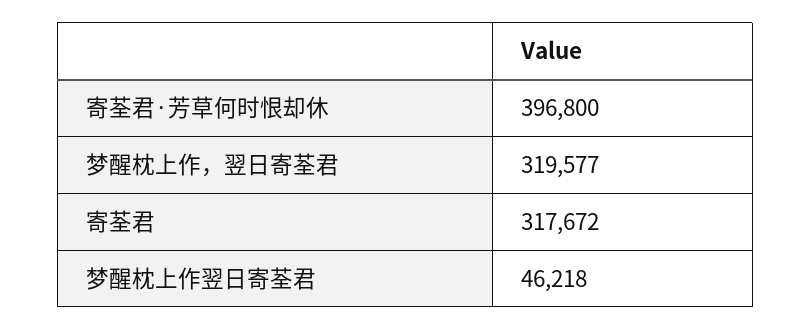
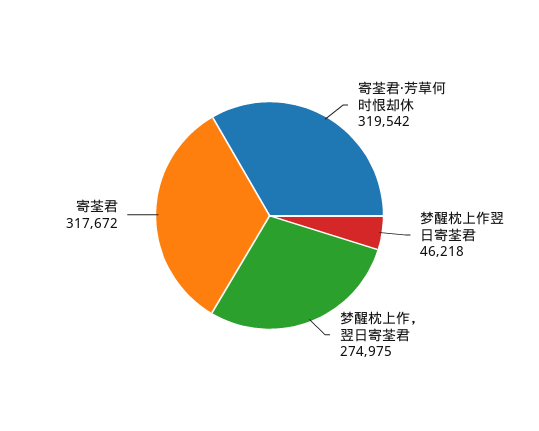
寄荃君·芳草何时恨却休: 396800 -> 319542
梦醒枕上作，翌日寄荃君: 319577 -> 274975

